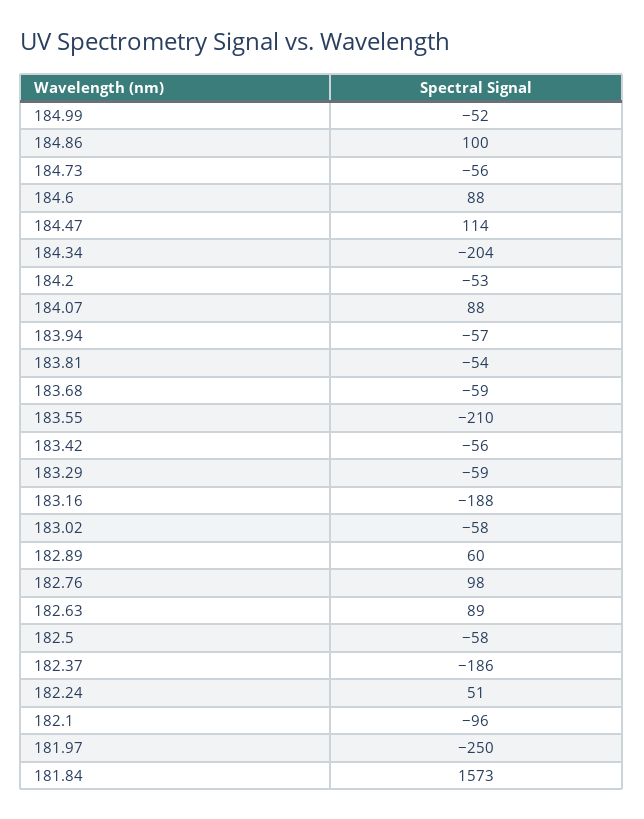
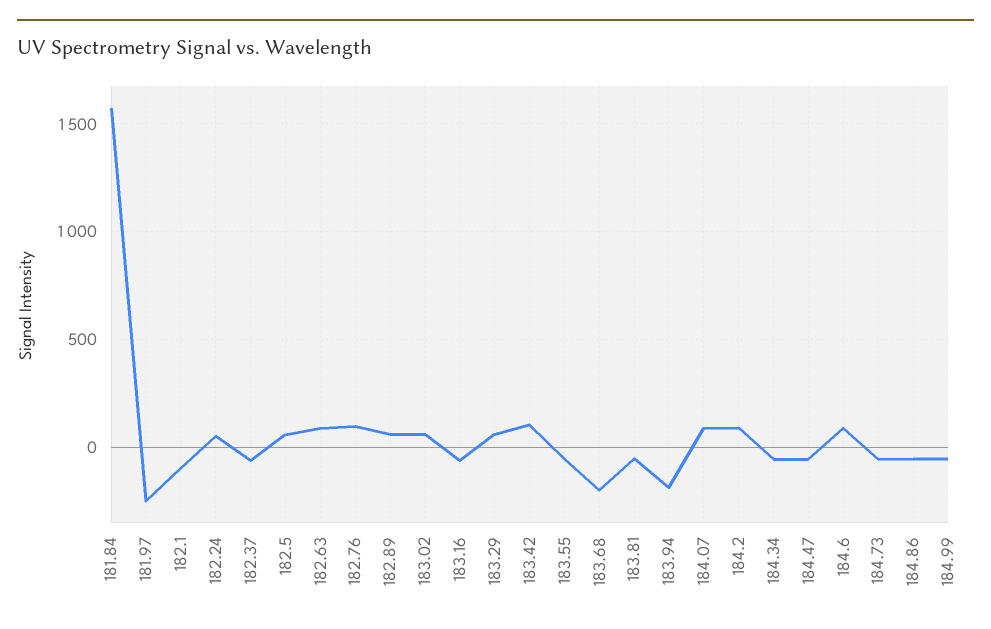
184.86: 100 -> -50
184.47: 114 -> -50
184.34: -204 -> -50
184.2: -53 -> 100
183.94: -57 -> -200
183.68: -59 -> -200
183.55: -210 -> -50
183.42: -56 -> 100
183.29: -59 -> 50
183.16: -188 -> -50
183.02: -58 -> 50
182.5: -58 -> 50
182.37: -186 -> -50

